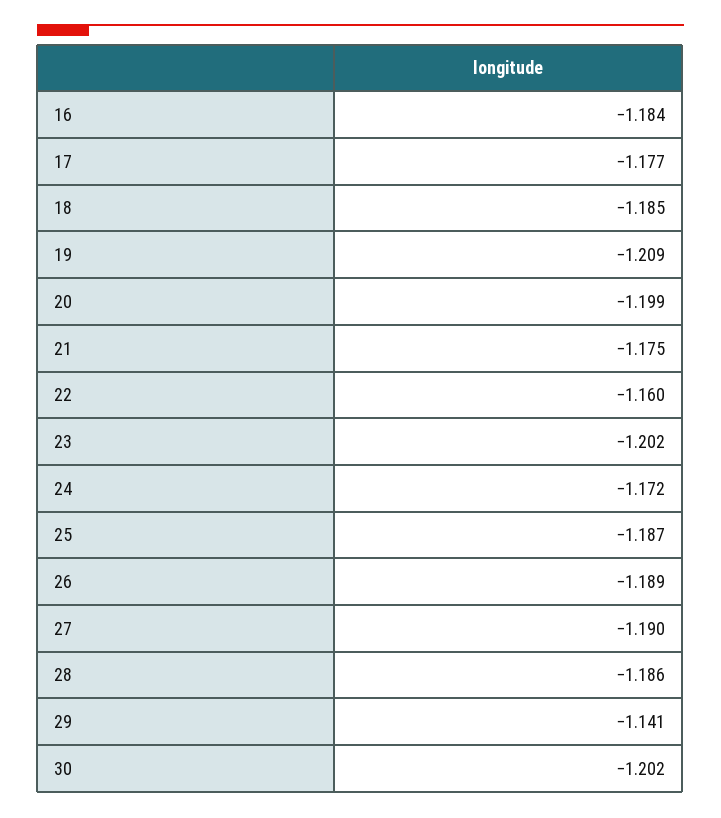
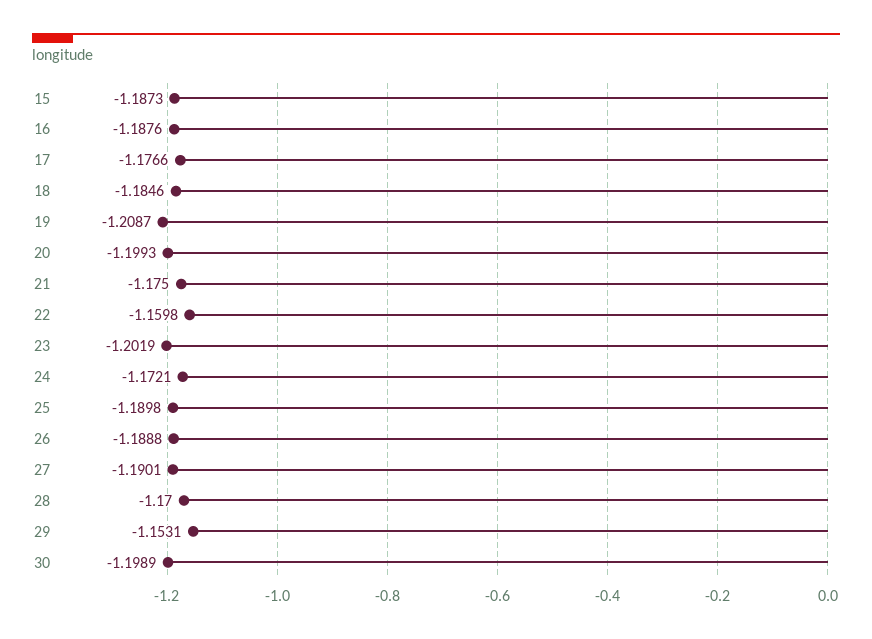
16: -1.184 -> -1.1876
25: -1.187 -> -1.1898
28: -1.186 -> -1.17
29: -1.141 -> -1.1531
30: -1.202 -> -1.1989
15: none -> -1.1873

